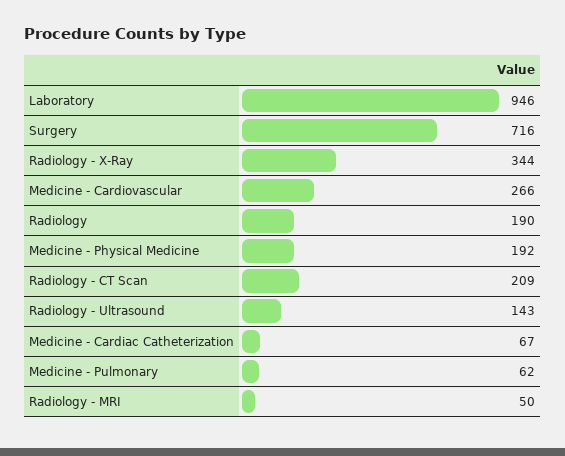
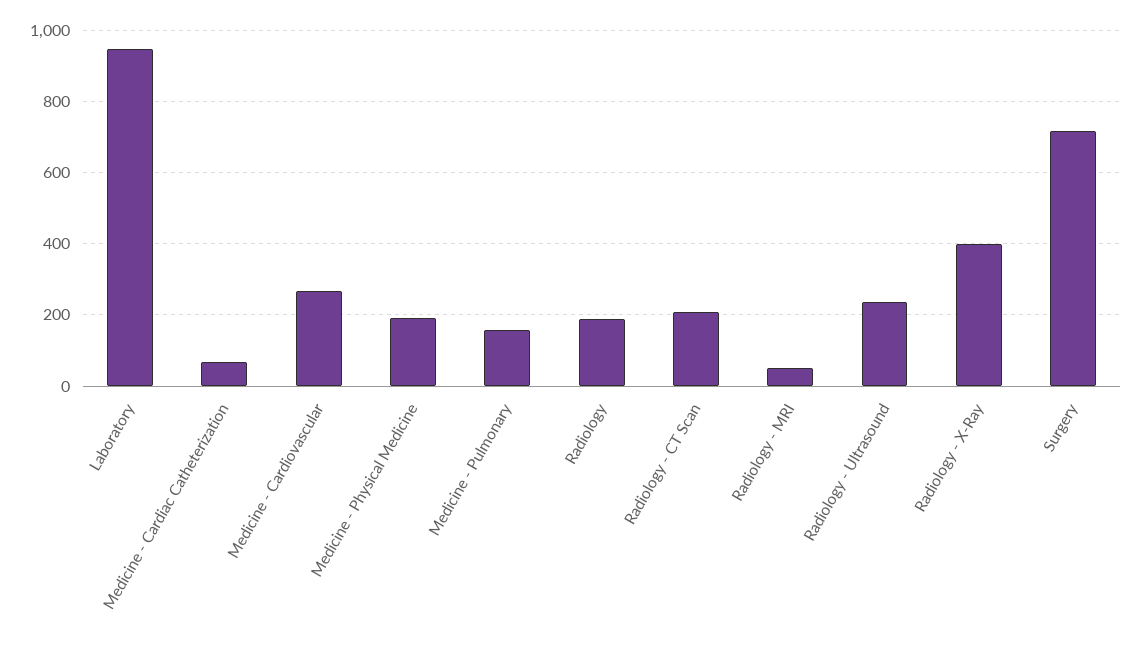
Radiology - X-Ray: 344 -> 400
Radiology - Ultrasound: 143 -> 240
Medicine - Pulmonary: 62 -> 160

